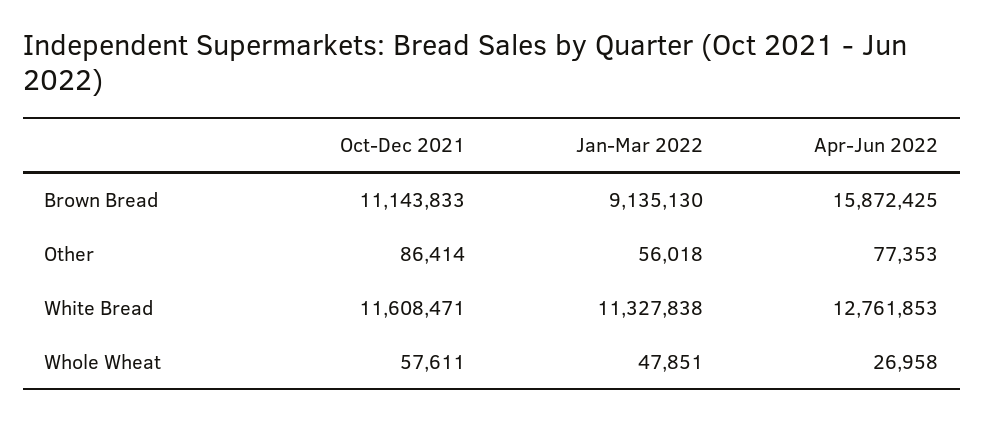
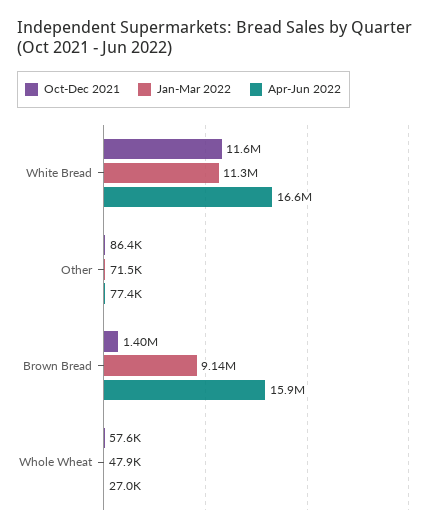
Oct-Dec 2021, Brown Bread: 11143833 -> 1400000
Jan-Mar 2022, Other: 56018 -> 71500
Apr-Jun 2022, White Bread: 12761853 -> 16600000

